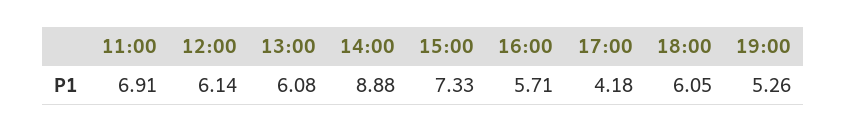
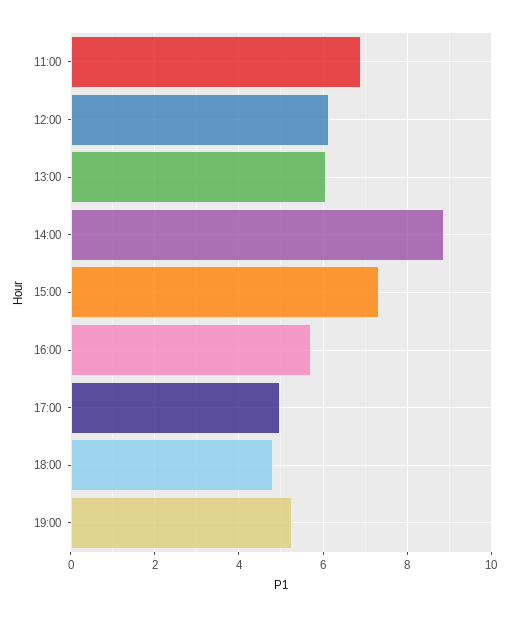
17:00: 4.18 -> 5
18:00: 6.05 -> 4.8

